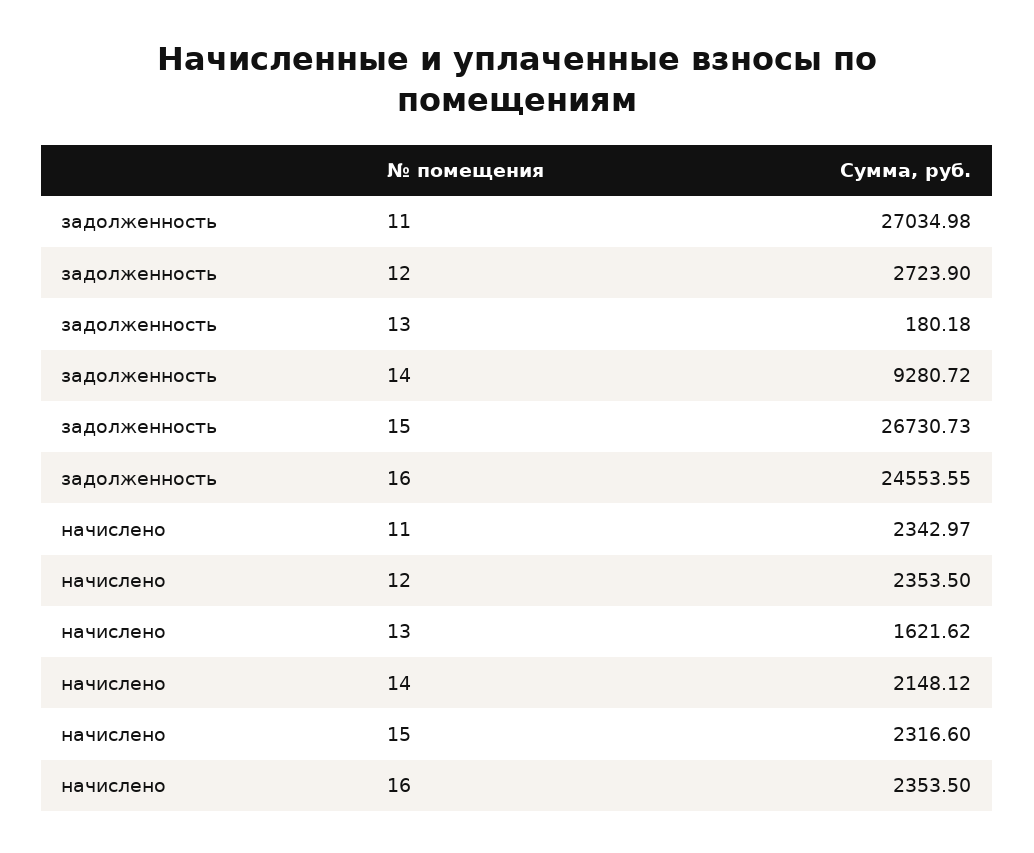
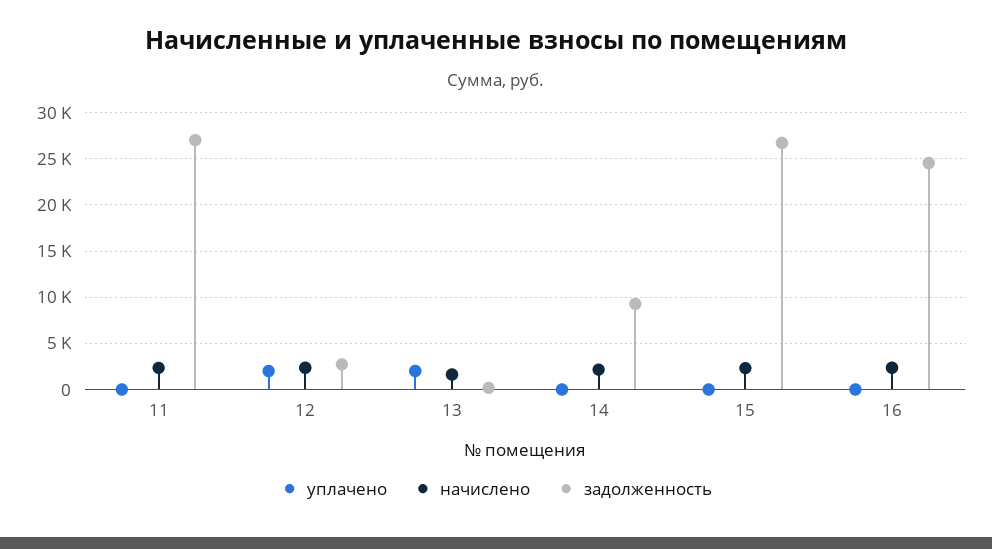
уплачено, 11: none -> 0
уплачено, 12: none -> 2000
уплачено, 13: none -> 2000
уплачено, 14: none -> 0
уплачено, 15: none -> 0
уплачено, 16: none -> 0

